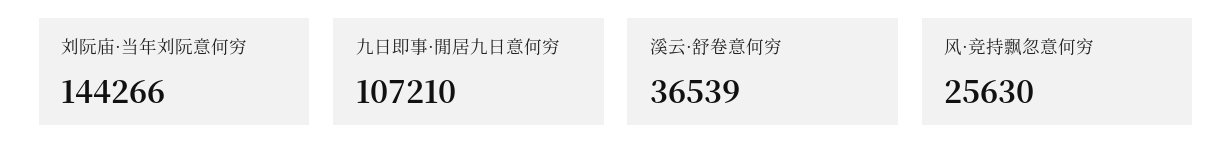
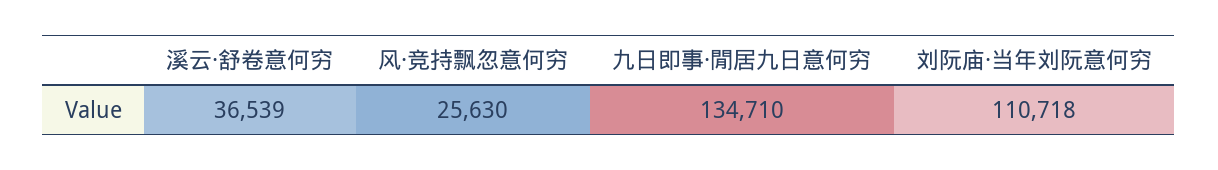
刘阮庙·当年刘阮意何穷: 144266 -> 110718
九日即事·閒居九日意何穷: 107210 -> 134710

